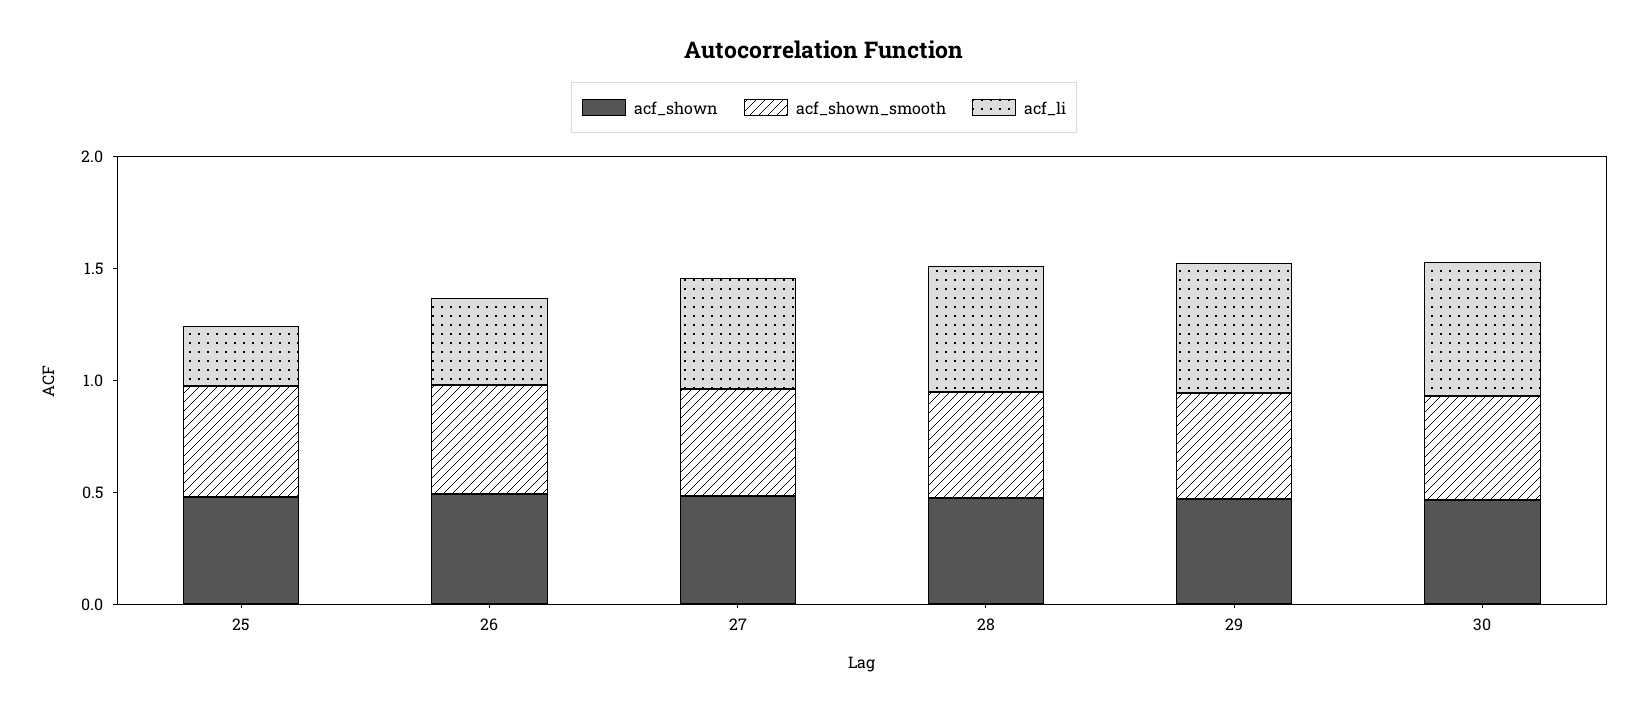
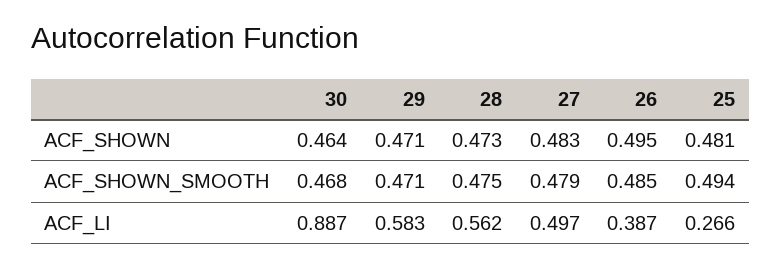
acf_li, 30: 0.6 -> 0.887

